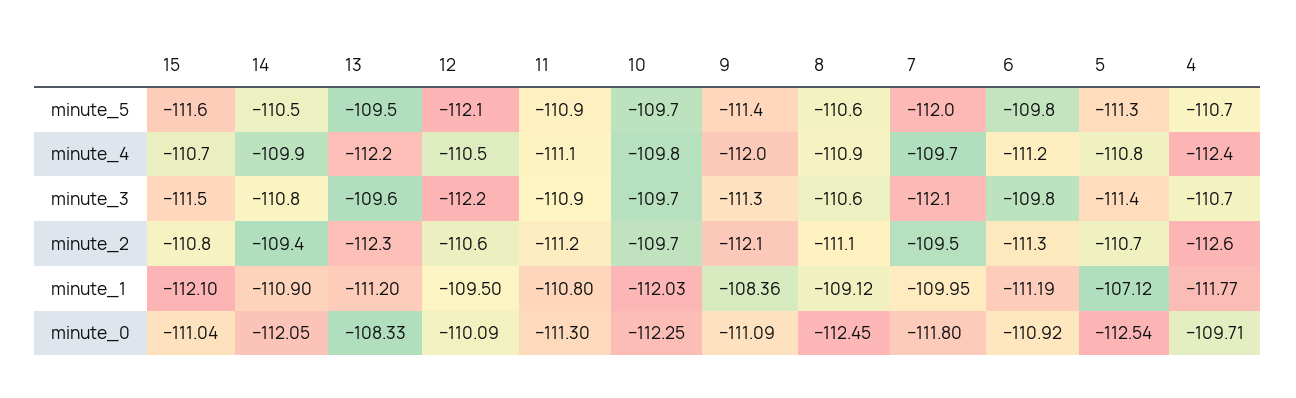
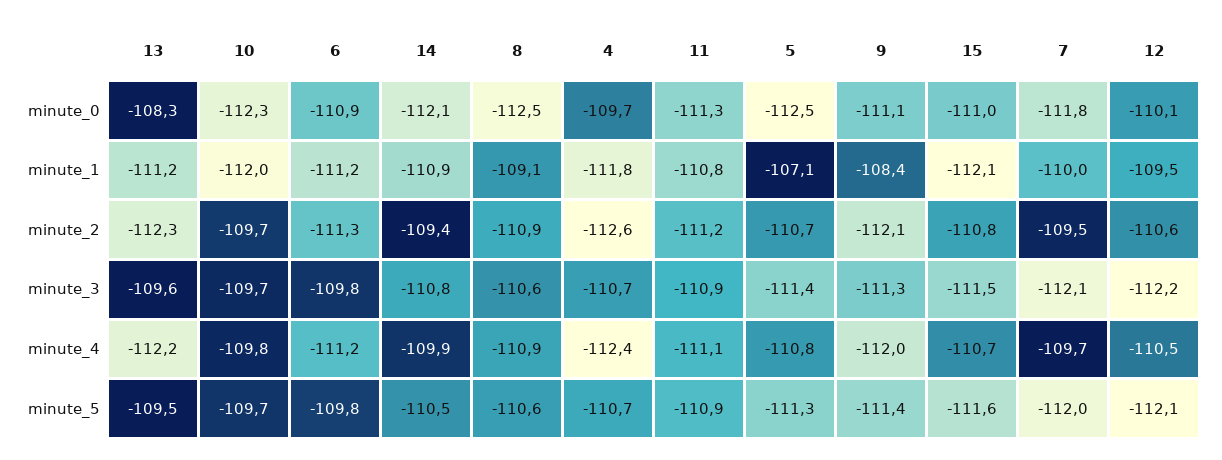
8, minute_2: -111.1 -> -110.9

